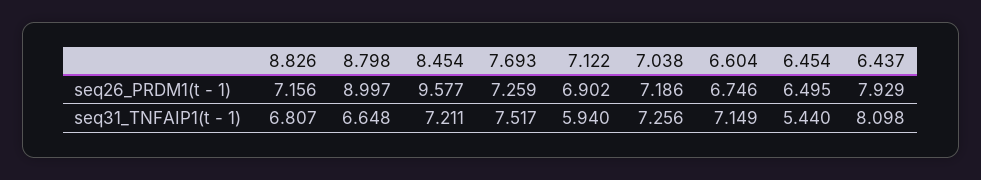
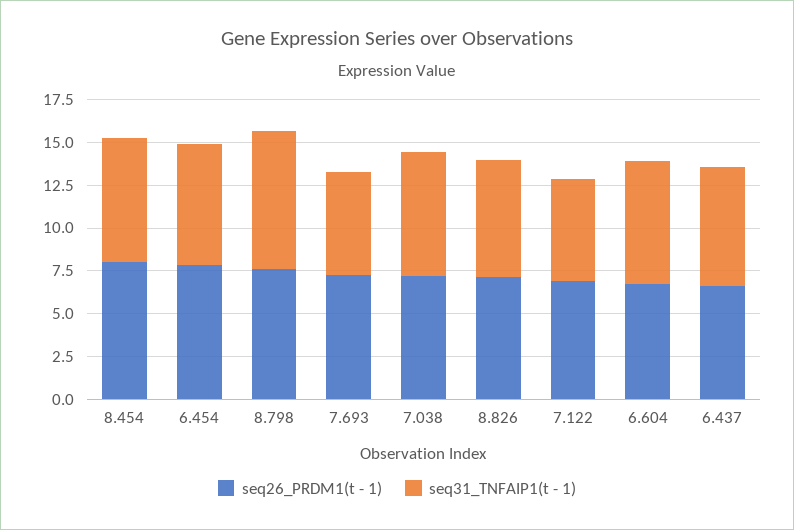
seq26_PRDM1(t - 1), 8.798: 8.997 -> 7.5
seq26_PRDM1(t - 1), 8.454: 9.577 -> 8
seq26_PRDM1(t - 1), 6.454: 6.495 -> 8
seq26_PRDM1(t - 1), 6.437: 7.929 -> 6.5
seq31_TNFAIP1(t - 1), 8.798: 6.648 -> 8
seq31_TNFAIP1(t - 1), 7.693: 7.517 -> 6
seq31_TNFAIP1(t - 1), 6.454: 5.44 -> 7
seq31_TNFAIP1(t - 1), 6.437: 8.098 -> 7

